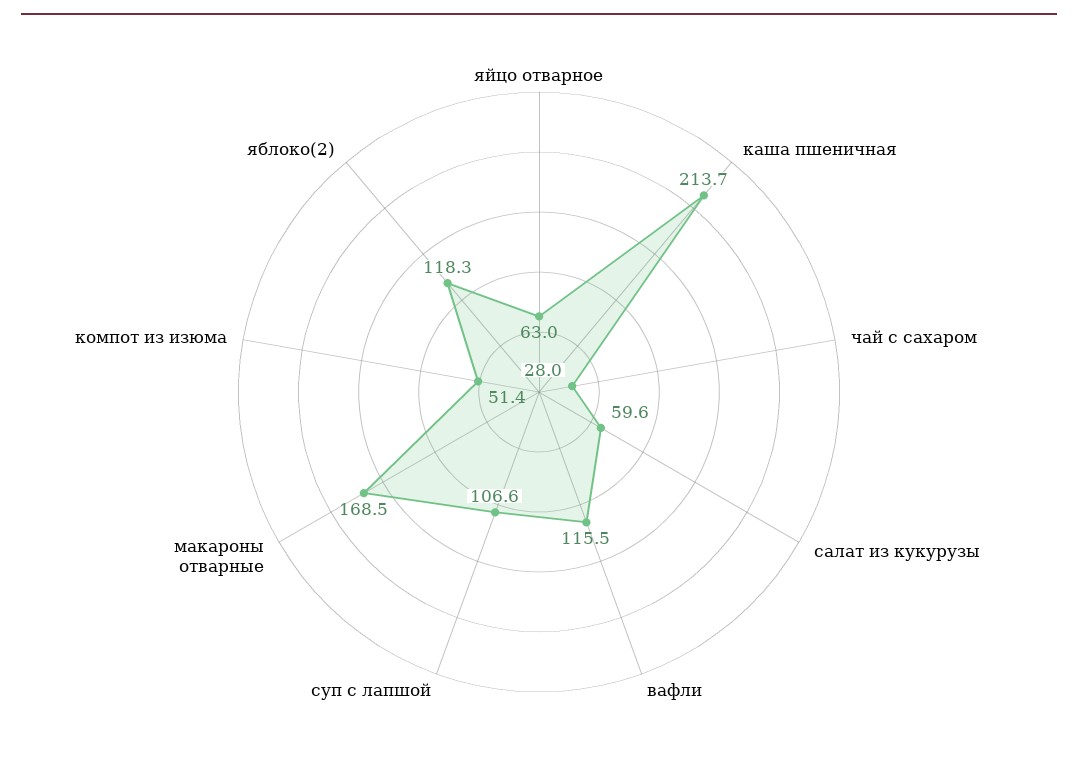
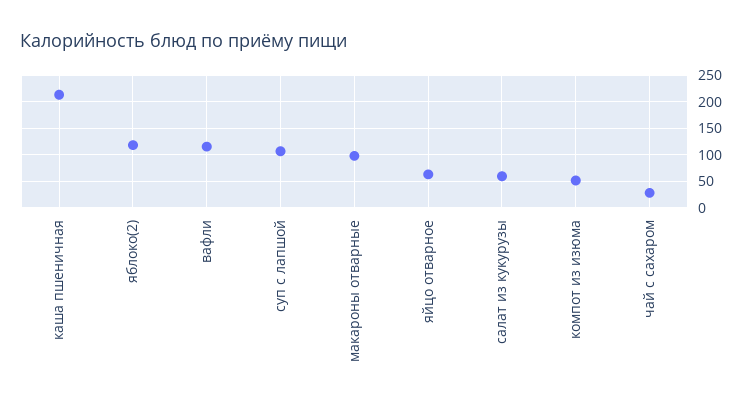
макароны отварные: 168.5 -> 100

